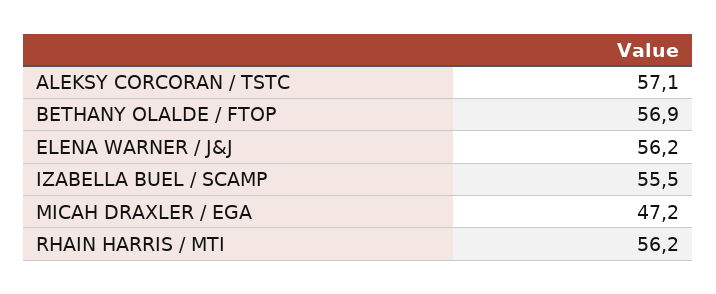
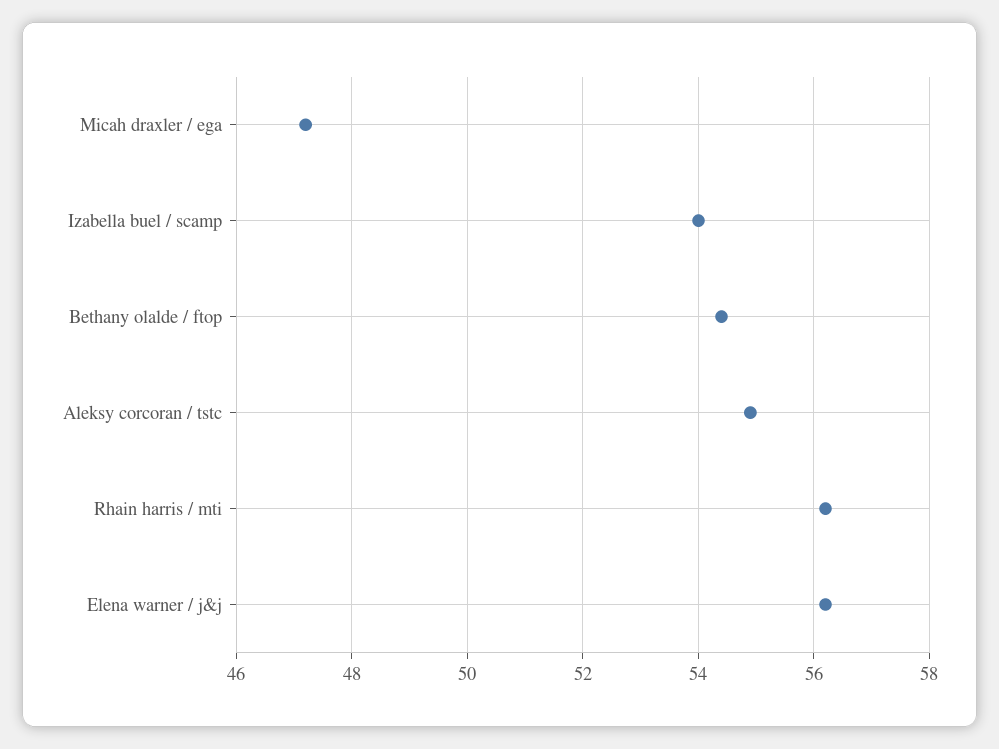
ALEKSY CORCORAN / TSTC: 57.1 -> 55
BETHANY OLALDE / FTOP: 56.9 -> 54.5
IZABELLA BUEL / SCAMP: 55.5 -> 54

